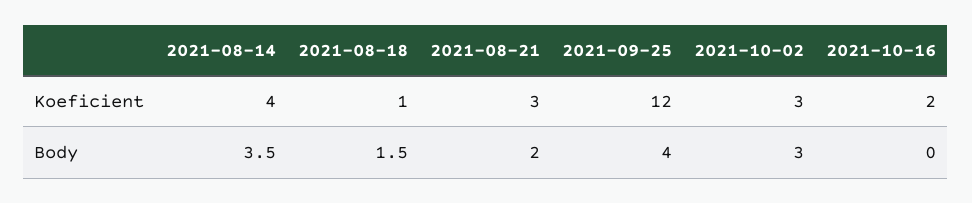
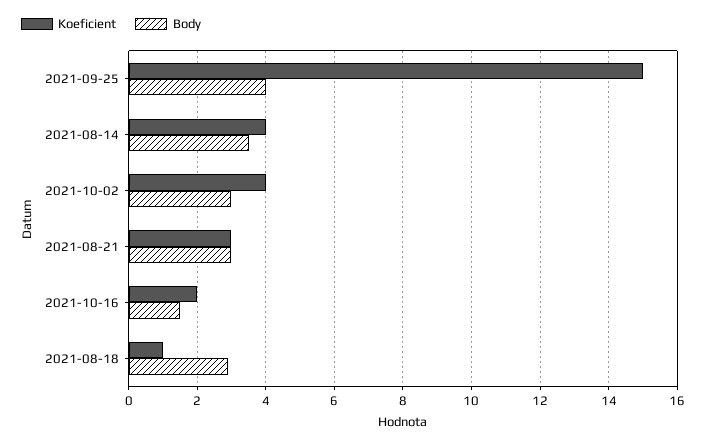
Koeficient, 2021-09-25: 12 -> 15
Koeficient, 2021-10-02: 3 -> 4
Body, 2021-08-18: 1.5 -> 3
Body, 2021-08-21: 2 -> 3
Body, 2021-10-16: 0 -> 1.5

